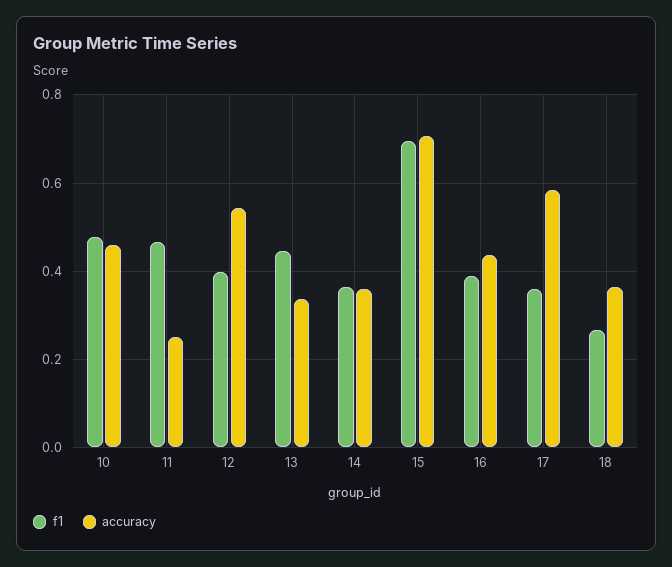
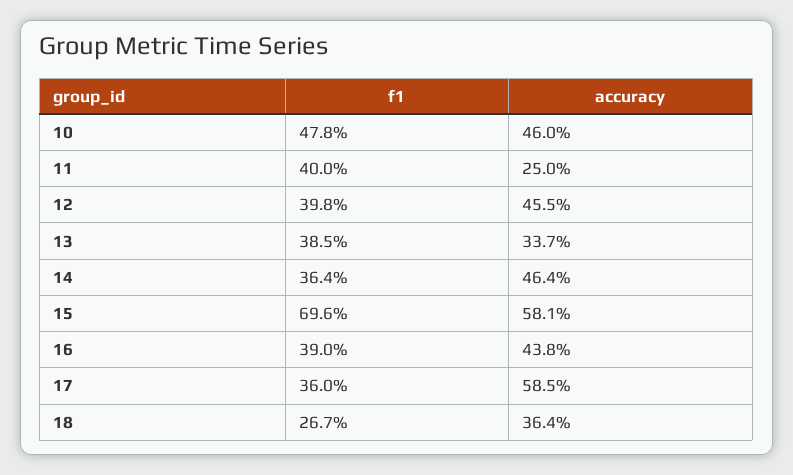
f1, 11: 0.46 -> 0.4
accuracy, 12: 0.54 -> 0.455
f1, 13: 0.44 -> 0.385
accuracy, 14: 0.36 -> 0.464
accuracy, 15: 0.7 -> 0.581

